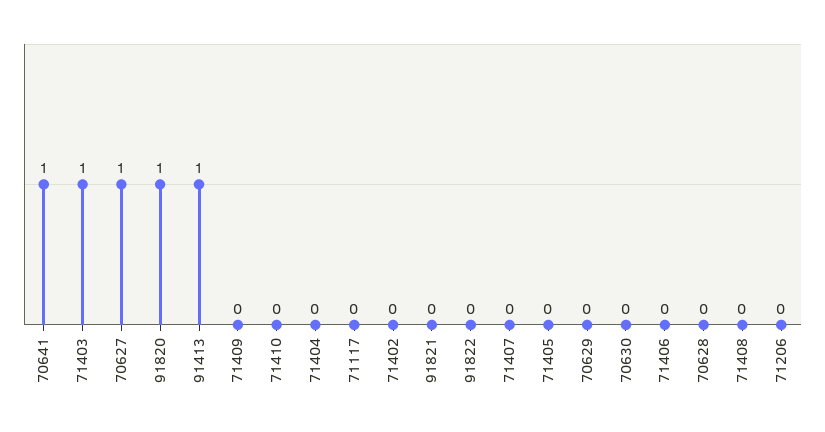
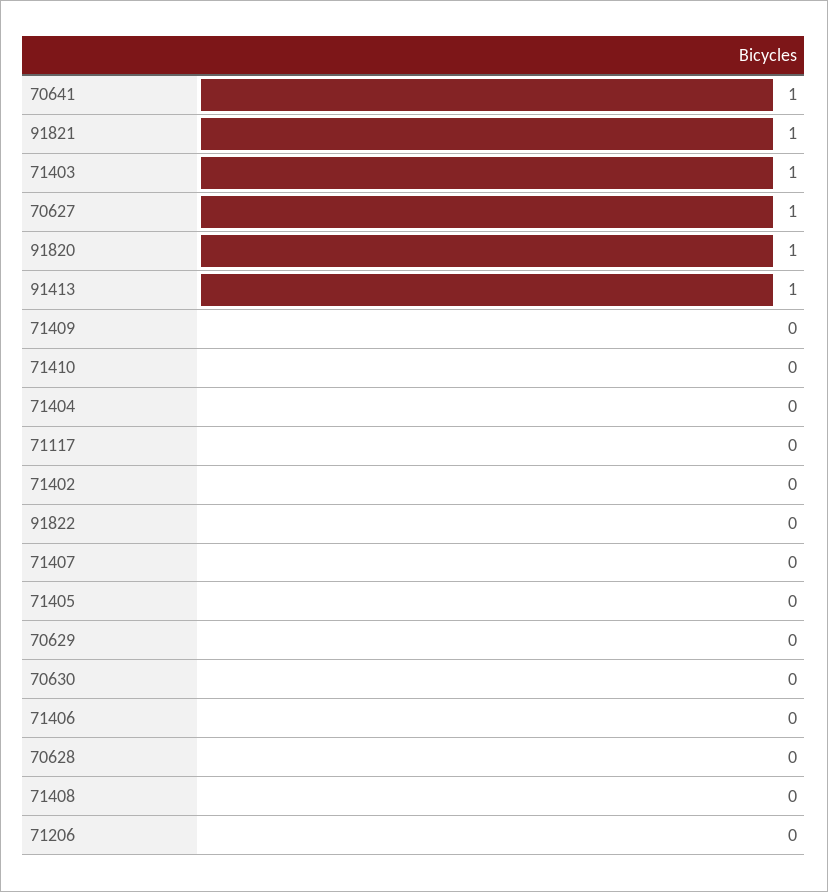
91821: 0 -> 1

